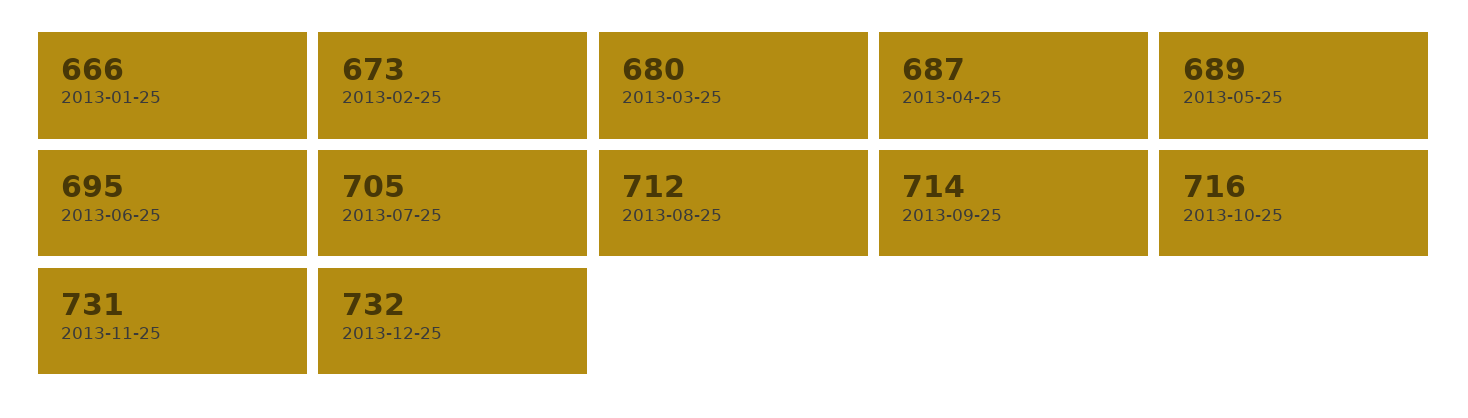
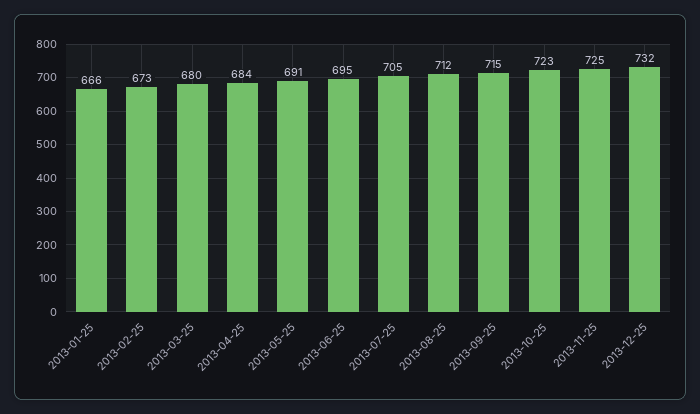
2013-04-25: 687 -> 684
2013-05-25: 689 -> 691
2013-09-25: 714 -> 715
2013-10-25: 716 -> 723
2013-11-25: 731 -> 725

